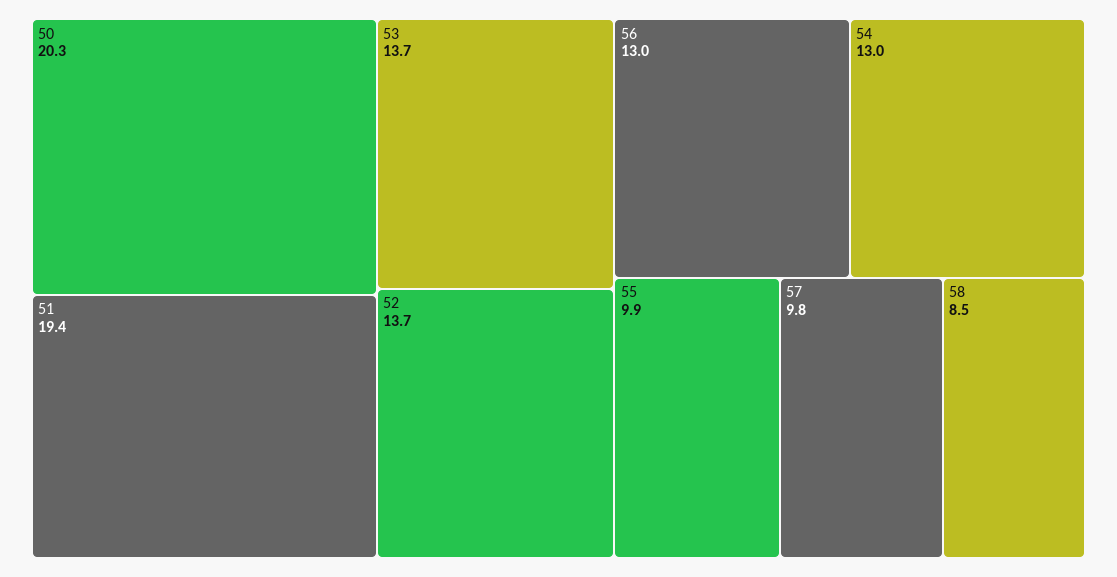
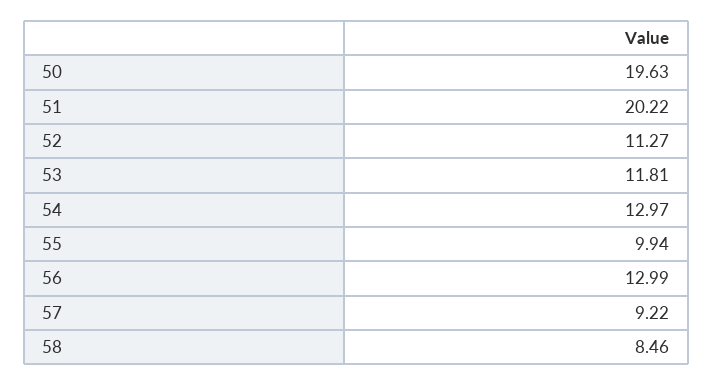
50: 20.3 -> 19.63
51: 19.4 -> 20.22
53: 13.7 -> 11.81
52: 13.7 -> 11.27
57: 9.8 -> 9.22

